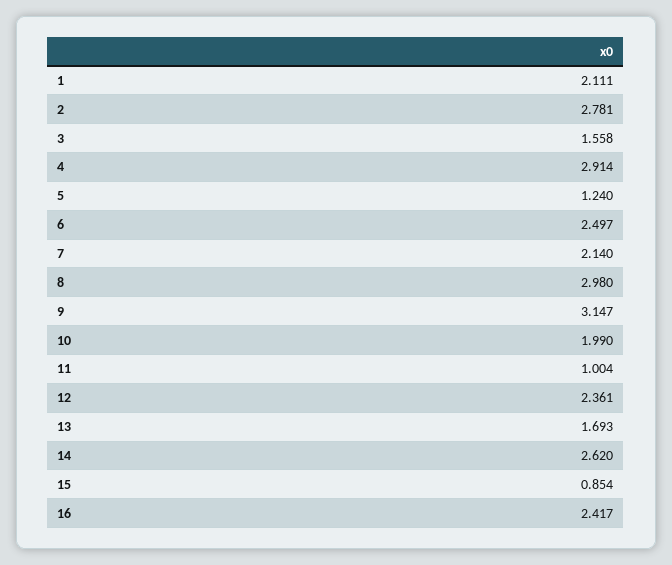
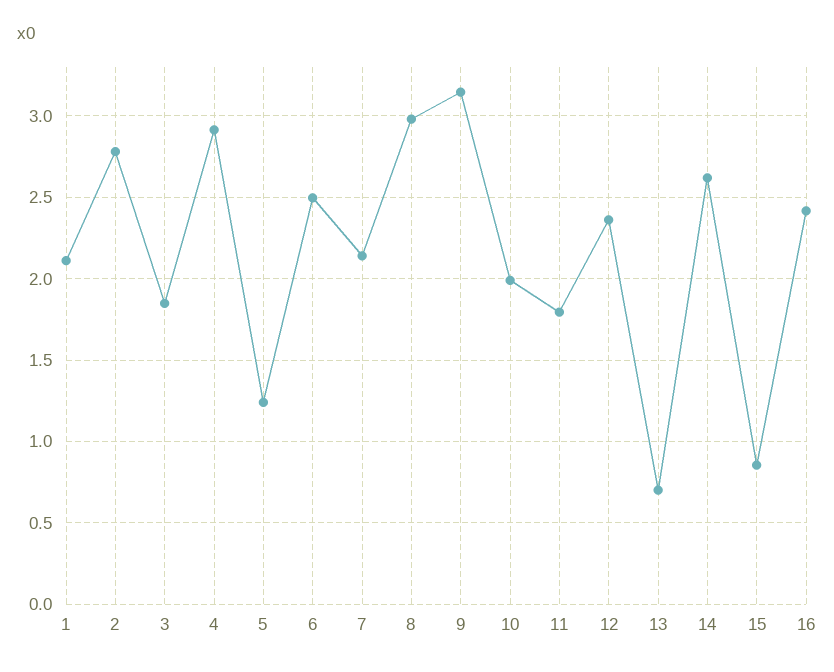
3: 1.558 -> 1.85
11: 1.004 -> 1.8
13: 1.693 -> 0.7

